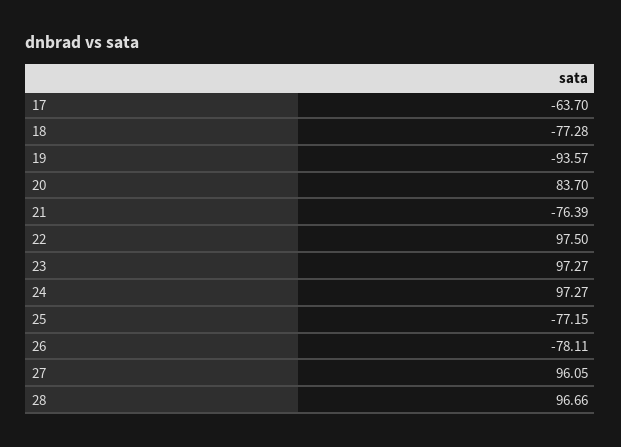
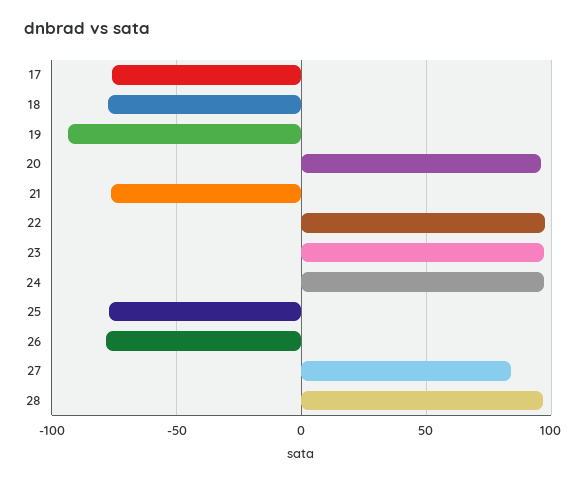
17: -63.7 -> -75
20: 83.7 -> 95
27: 96.05 -> 85

